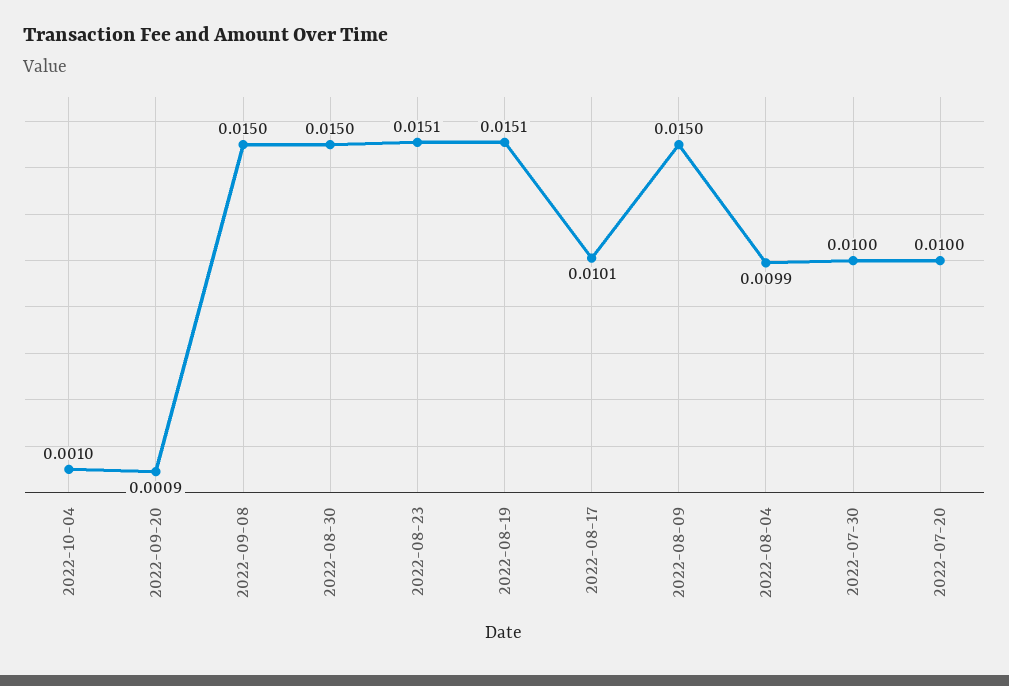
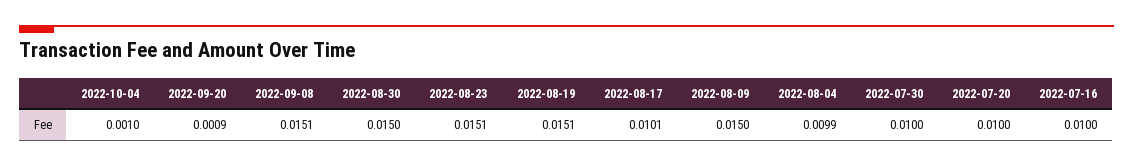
2022-09-08: 0.015 -> 0.0151
2022-07-16: none -> 0.01

